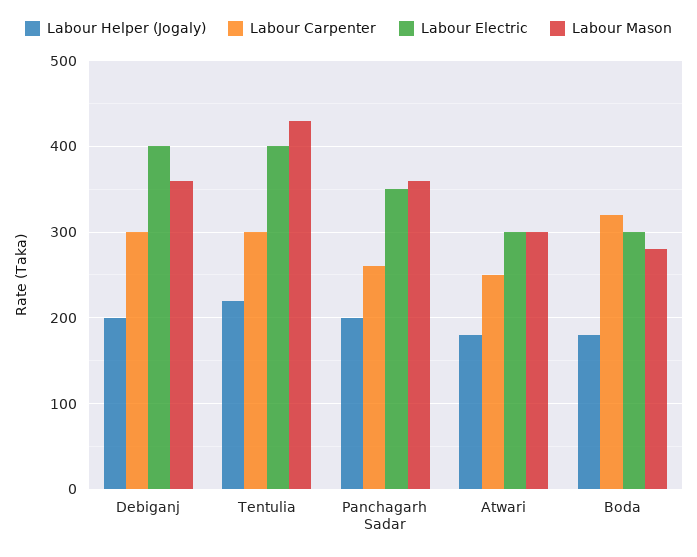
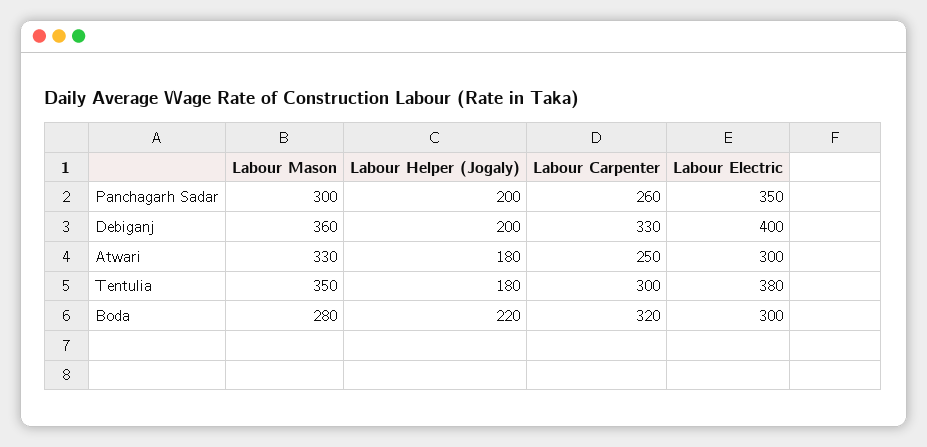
Labour Carpenter, Debiganj: 300 -> 330
Labour Helper (Jogaly), Tentulia: 220 -> 180
Labour Electric, Tentulia: 400 -> 380
Labour Mason, Tentulia: 430 -> 350
Labour Mason, Panchagarh Sadar: 360 -> 300
Labour Mason, Atwari: 300 -> 330
Labour Helper (Jogaly), Boda: 180 -> 220

